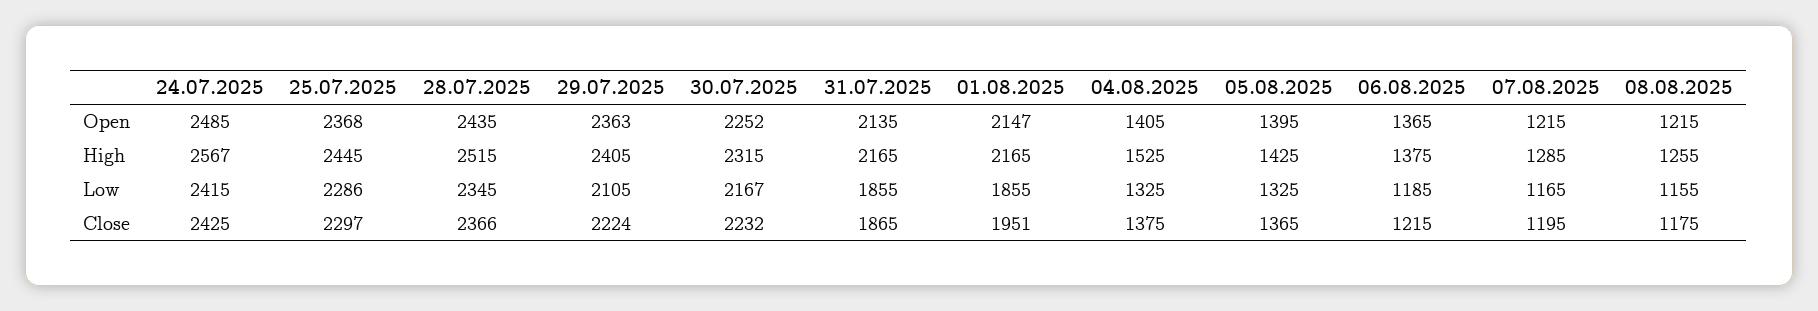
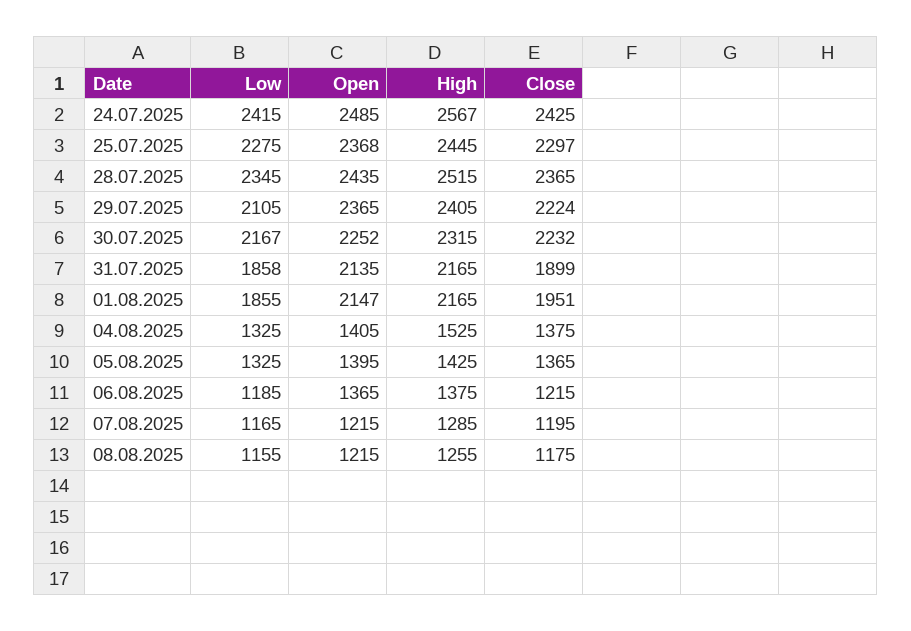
29.07.2025, Open: 2363 -> 2365
25.07.2025, Low: 2286 -> 2275
31.07.2025, Low: 1855 -> 1858
28.07.2025, Close: 2366 -> 2365
31.07.2025, Close: 1865 -> 1899

